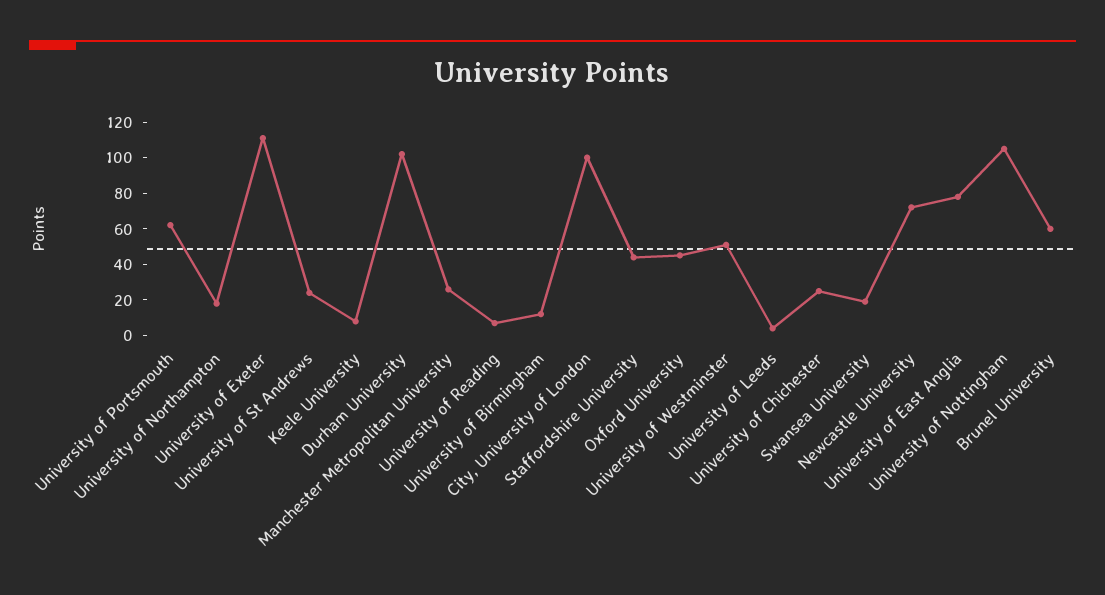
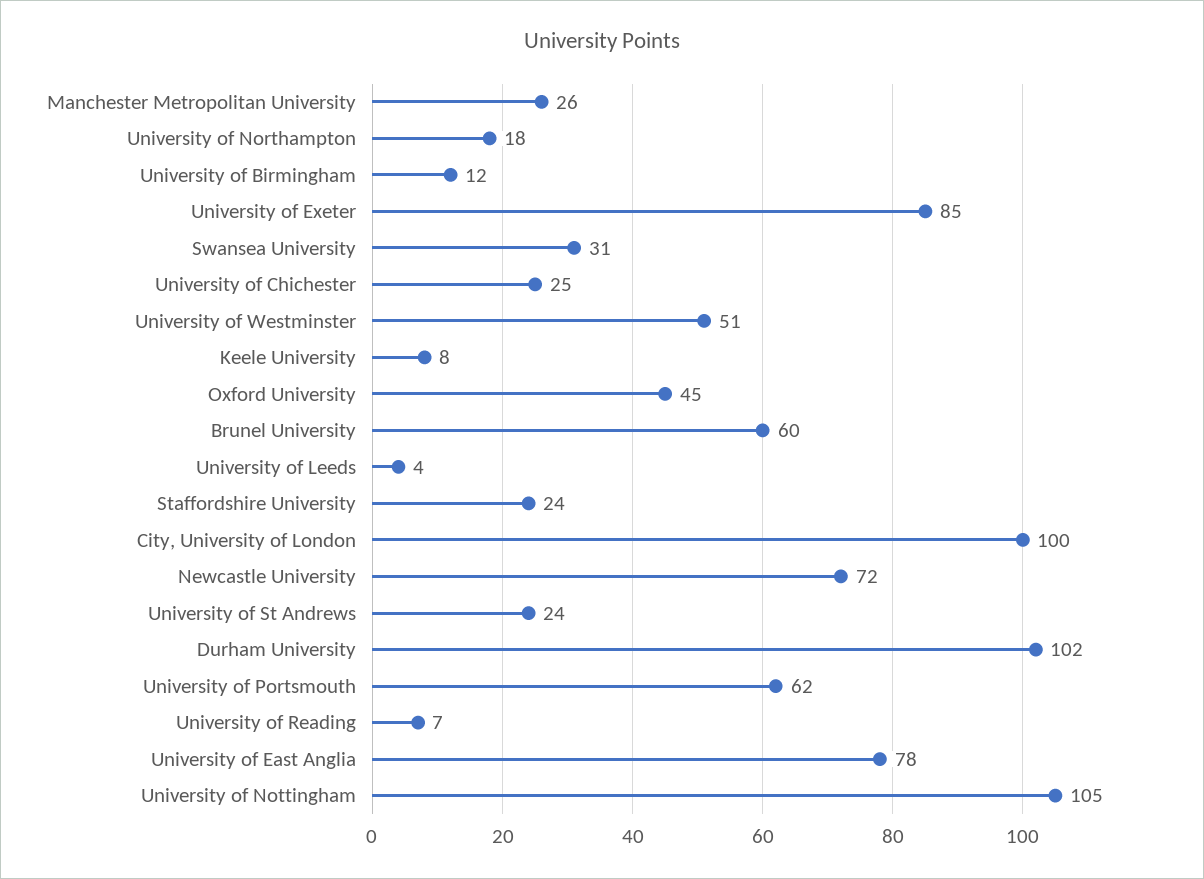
University of Exeter: 110 -> 85
Staffordshire University: 45 -> 24
Swansea University: 20 -> 31

